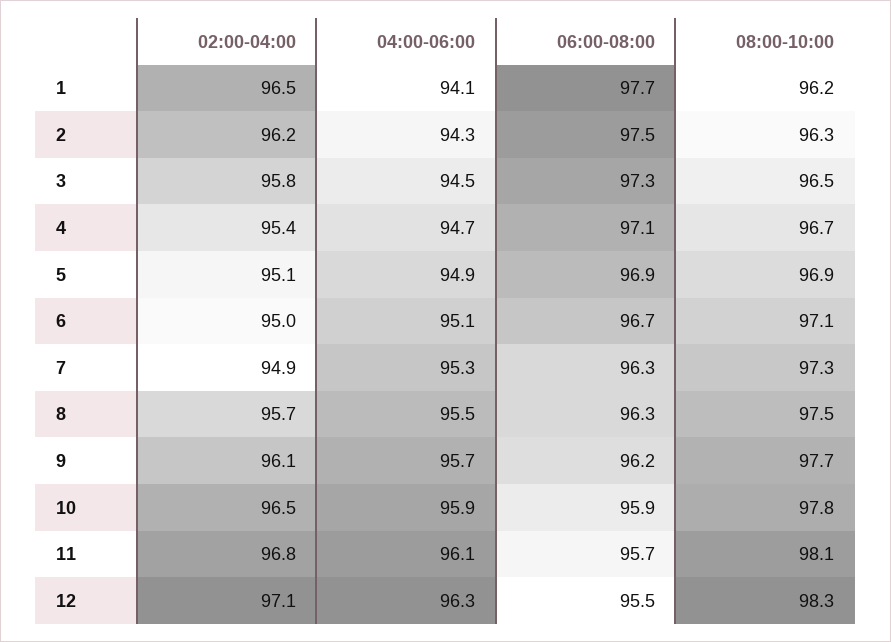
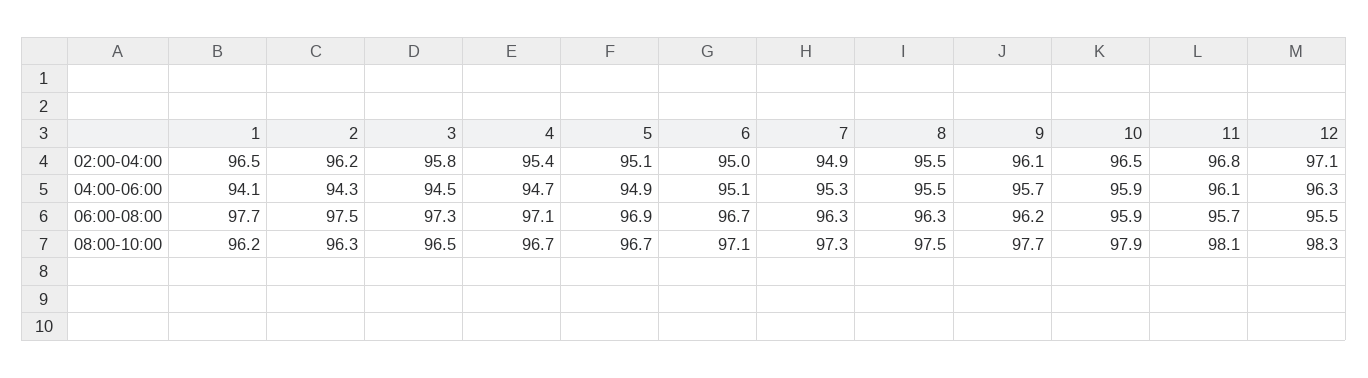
08:00-10:00, 5: 96.9 -> 96.7
02:00-04:00, 8: 95.7 -> 95.5
08:00-10:00, 10: 97.8 -> 97.9

